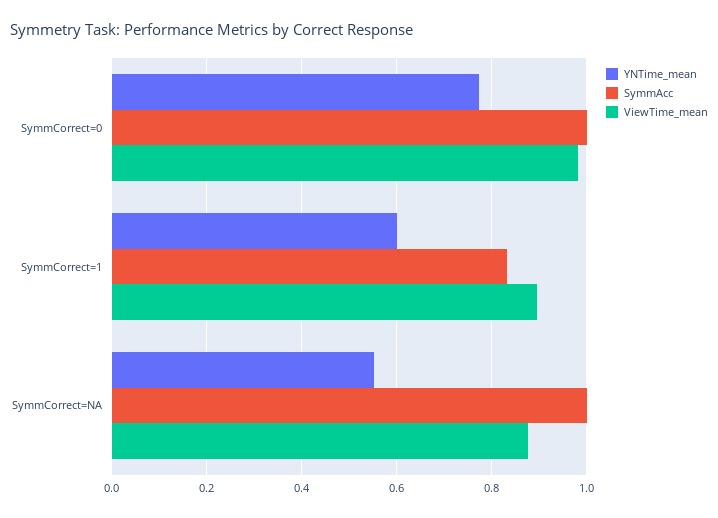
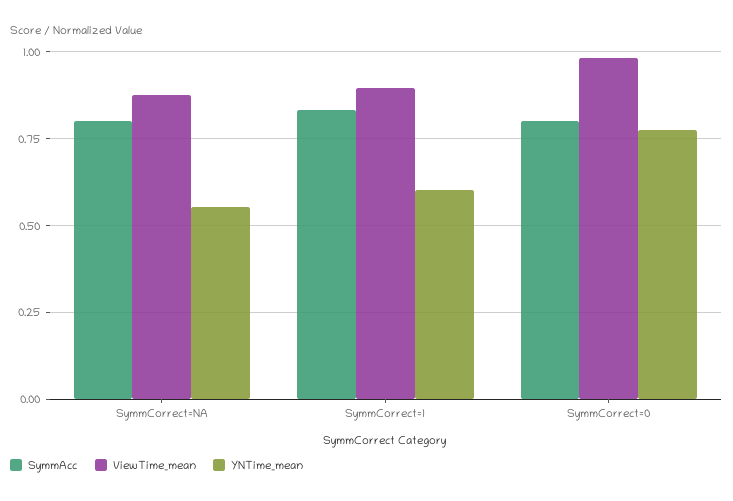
SymmAcc, SymmCorrect=0: 1 -> 0.8
SymmAcc, SymmCorrect=NA: 1 -> 0.8

